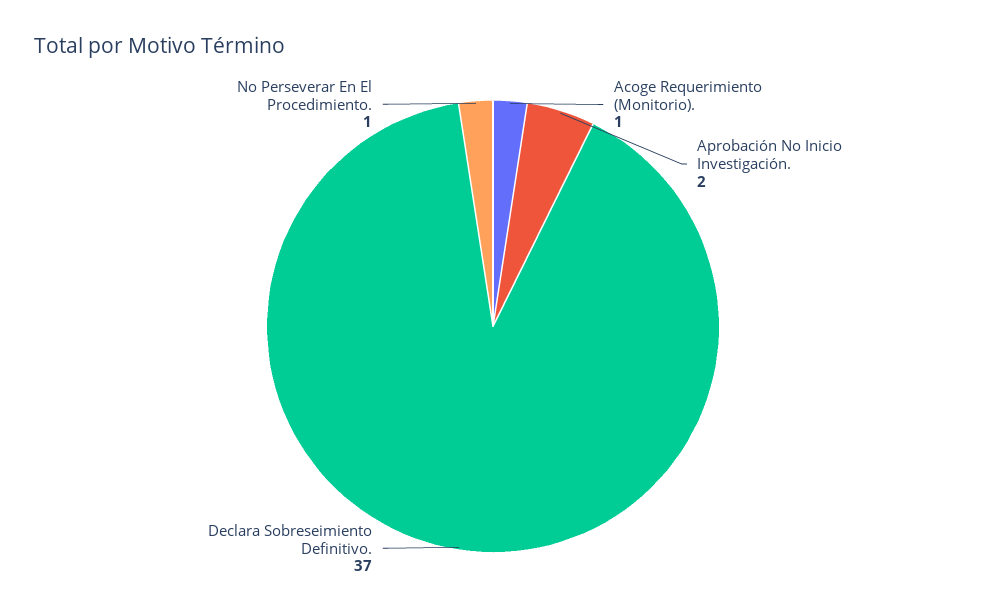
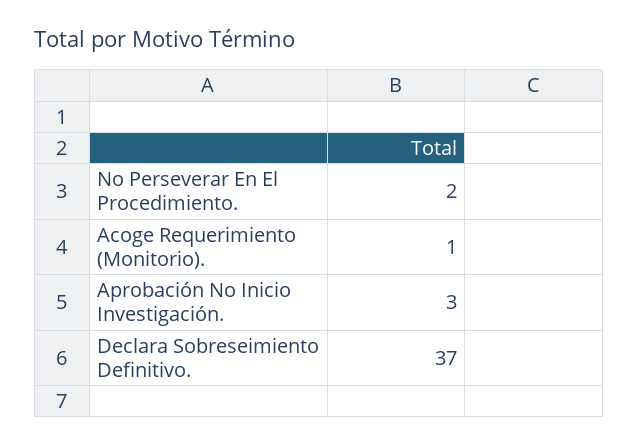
Aprobación No Inicio Investigación.: 2 -> 3
No Perseverar En El Procedimiento.: 1 -> 2

